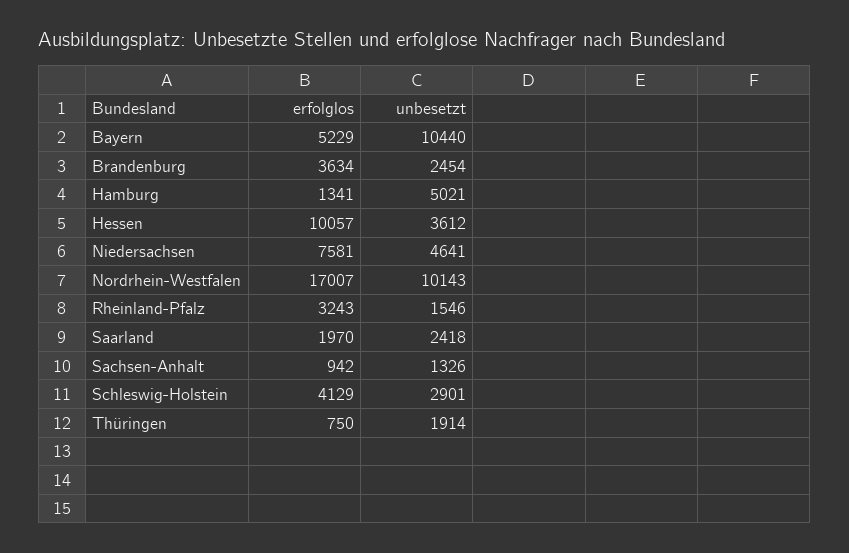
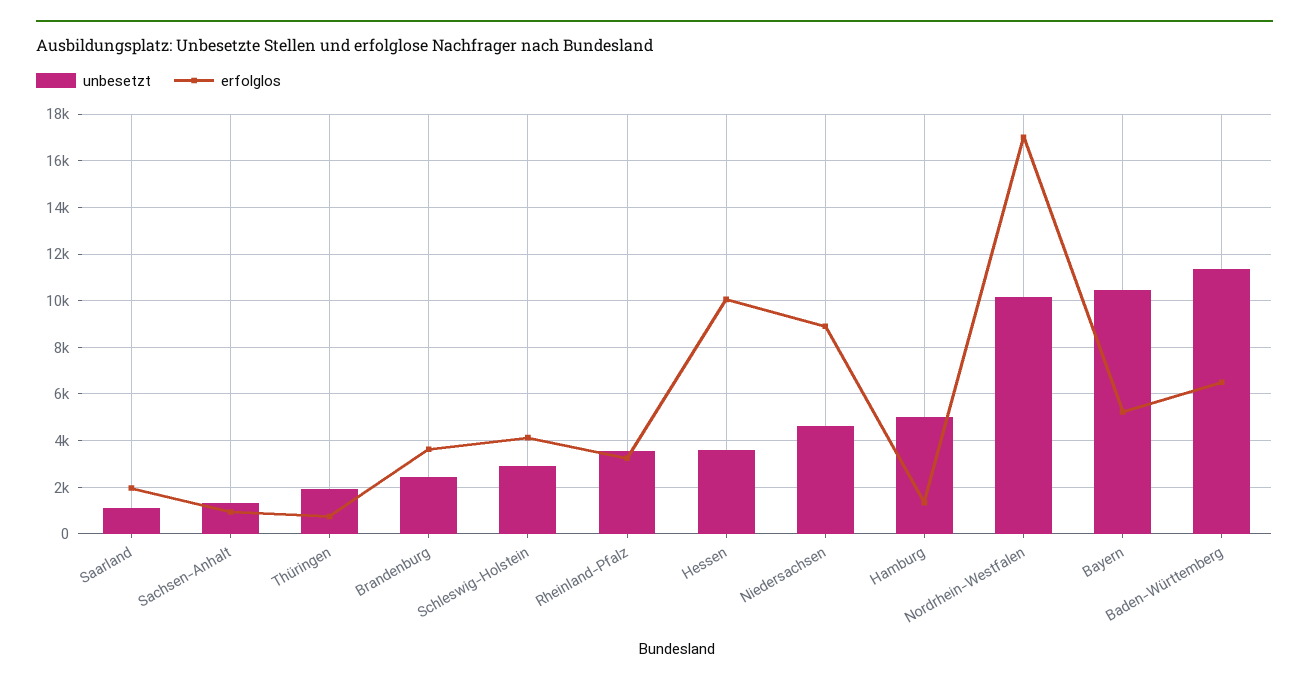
erfolglos, Niedersachsen: 7581 -> 9000
unbesetzt, Rheinland-Pfalz: 1546 -> 3500
unbesetzt, Saarland: 2418 -> 1000
unbesetzt, Baden-Württemberg: none -> 11500
erfolglos, Baden-Württemberg: none -> 6500

